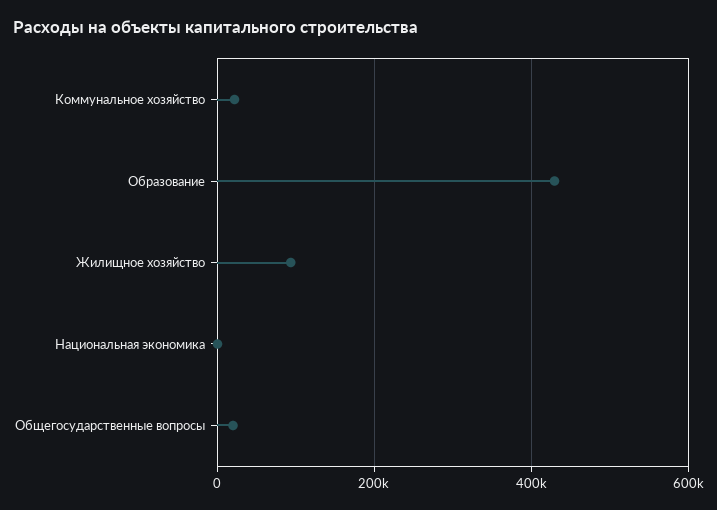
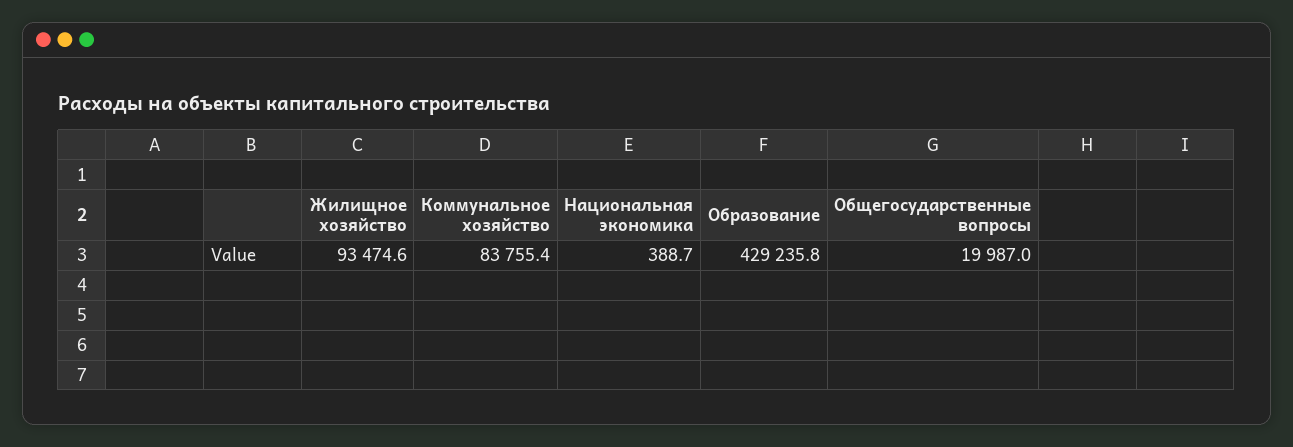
Коммунальное хозяйство: 20000 -> 83755.4

